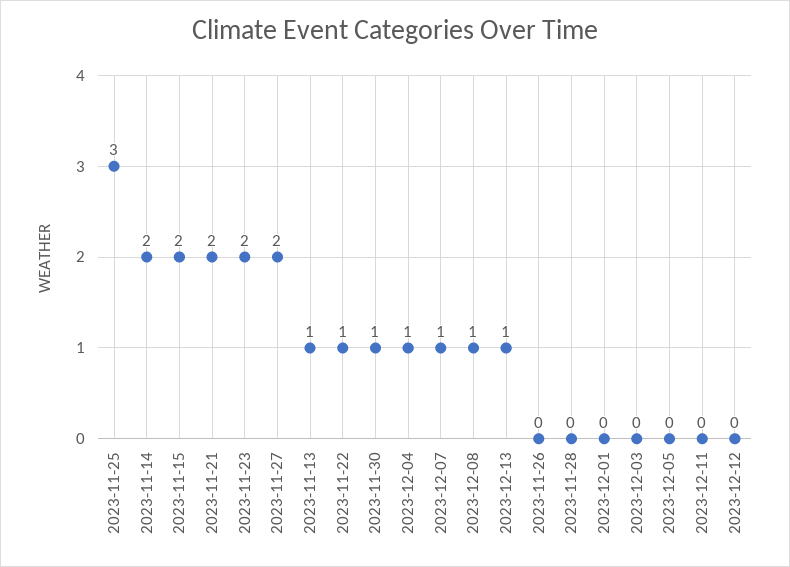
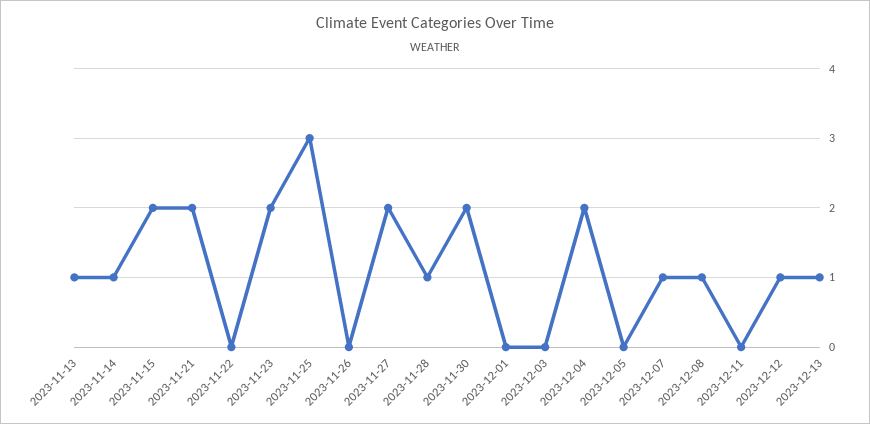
2023-11-14: 2 -> 1
2023-11-22: 1 -> 0
2023-11-30: 1 -> 2
2023-12-04: 1 -> 2
2023-11-28: 0 -> 1
2023-12-12: 0 -> 1

